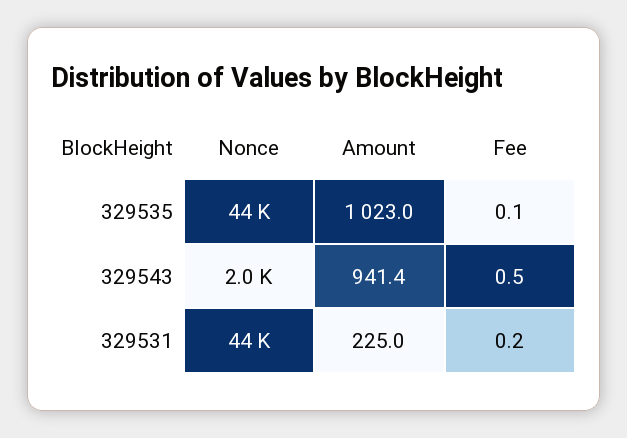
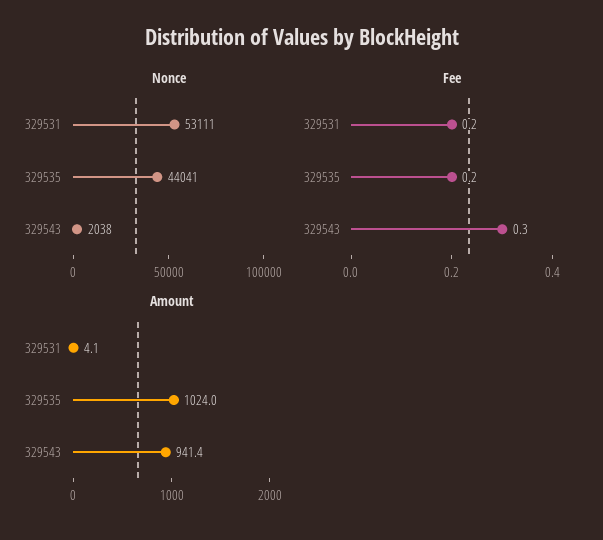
Amount, 329535: 1023 -> 1024
Fee, 329535: 0.1 -> 0.2
Fee, 329543: 0.5 -> 0.3
Nonce, 329531: 44000 -> 53111
Amount, 329531: 225 -> 4.1

